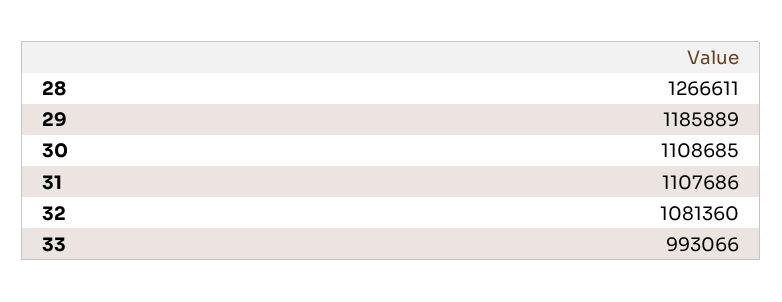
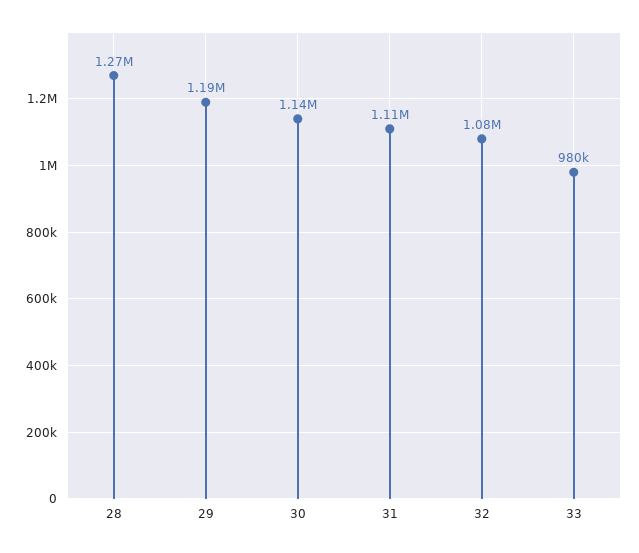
30: 1108685 -> 1140000
33: 993066 -> 980000

